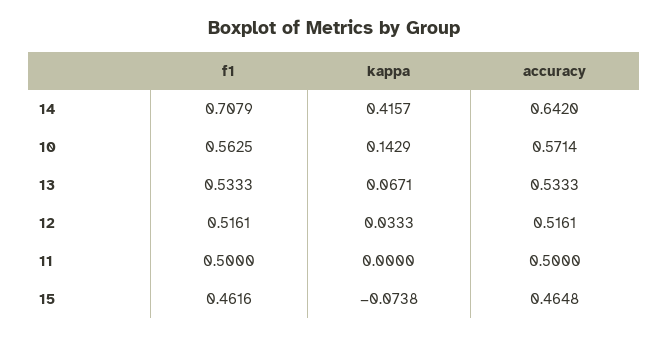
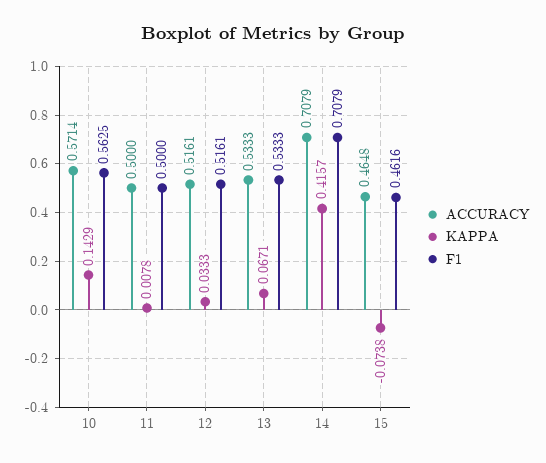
accuracy, 14: 0.642 -> 0.7079
kappa, 11: 0 -> 0.0078

